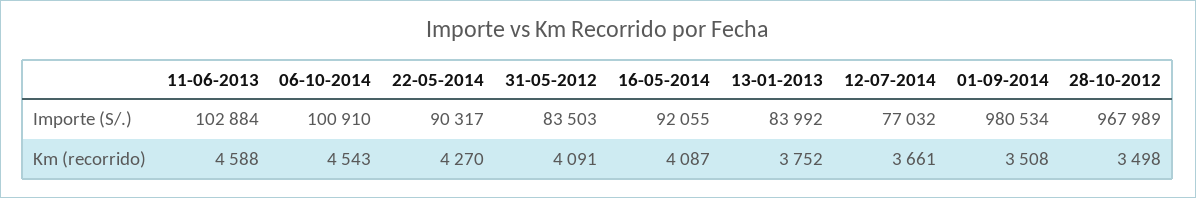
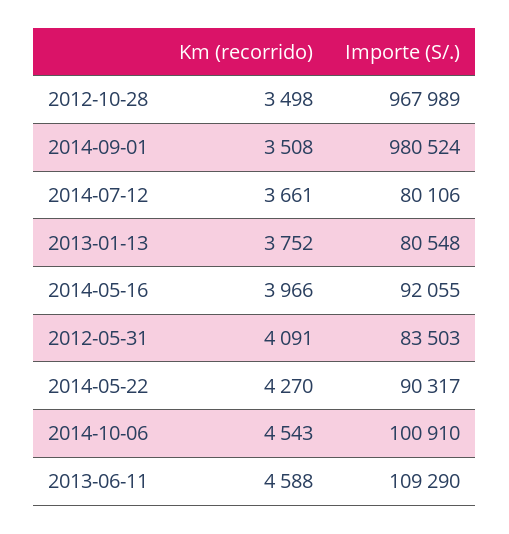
11-06-2013, Importe (S/.): 102884 -> 109290
13-01-2013, Importe (S/.): 83992 -> 80548
12-07-2014, Importe (S/.): 77032 -> 80106
01-09-2014, Importe (S/.): 980534 -> 980524
16-05-2014, Km (recorrido): 4087 -> 3966

